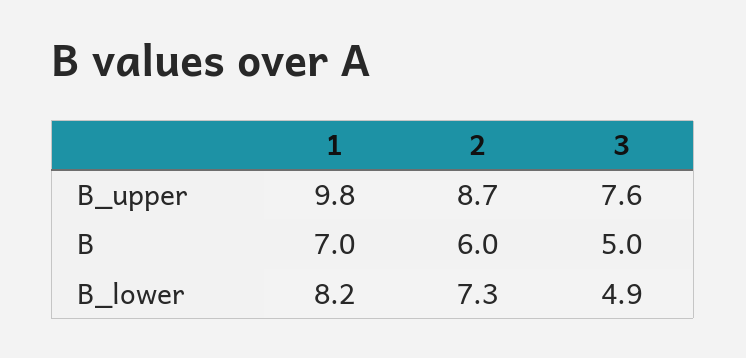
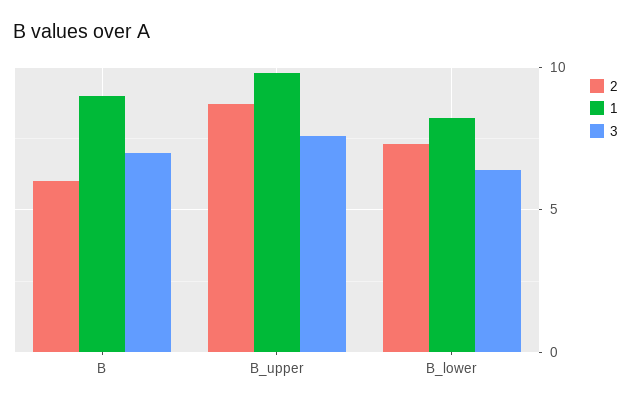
1, B: 7 -> 9
3, B: 5 -> 7
3, B_lower: 4.9 -> 6.5

